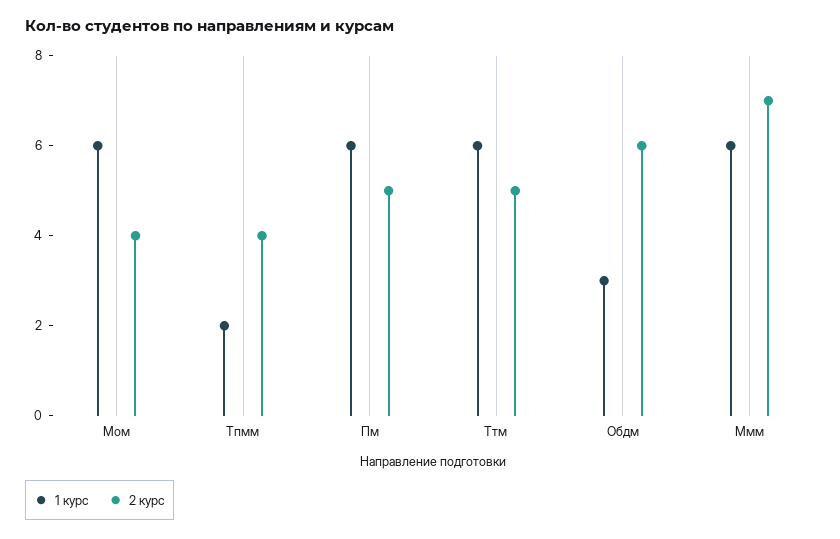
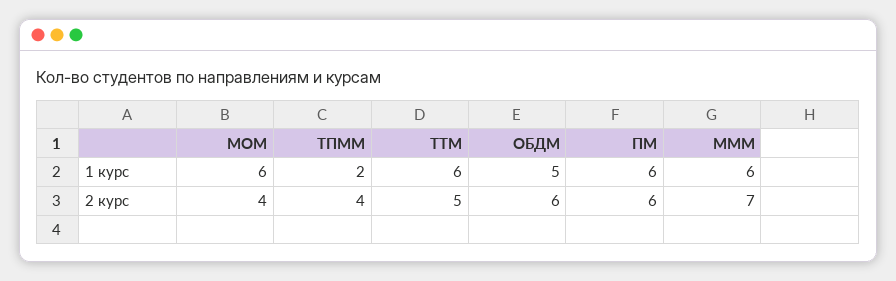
2 курс, Пм: 5 -> 6
1 курс, Обдм: 3 -> 5

